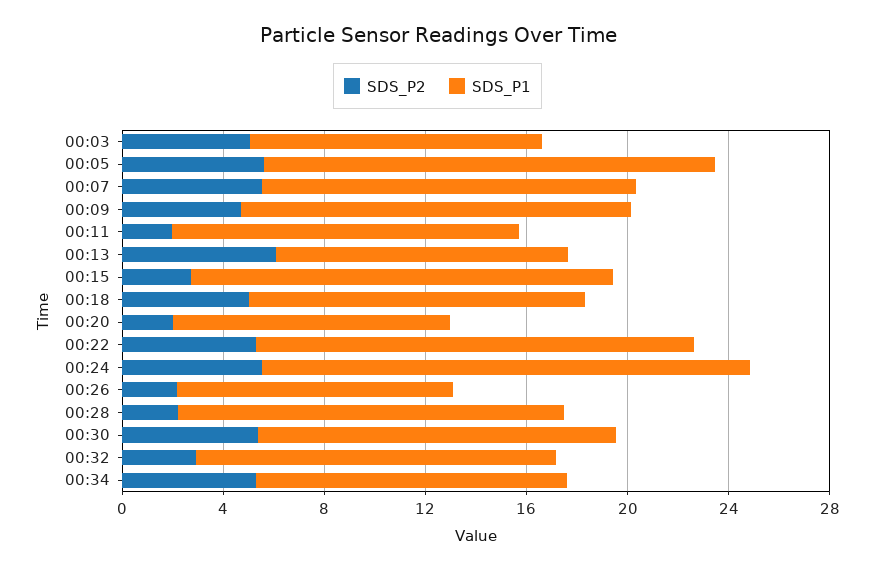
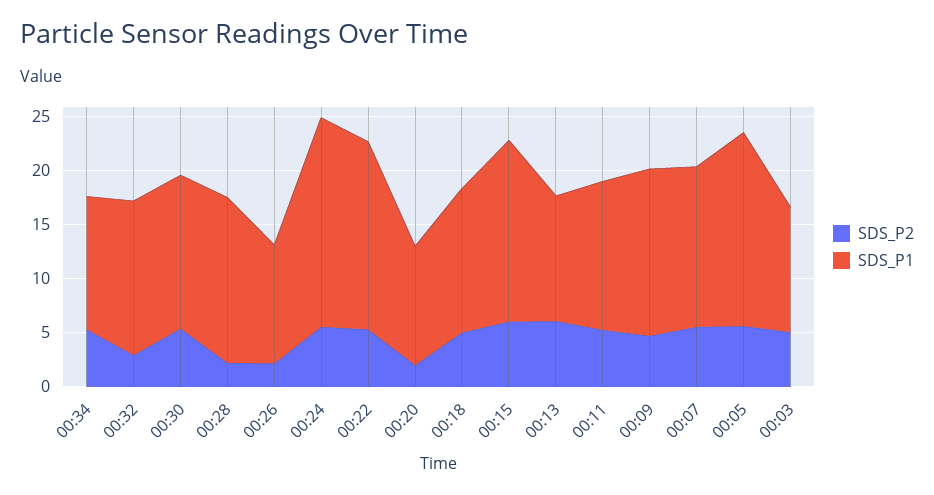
SDS_P2, 00:11: 2 -> 5
SDS_P2, 00:15: 3 -> 6

